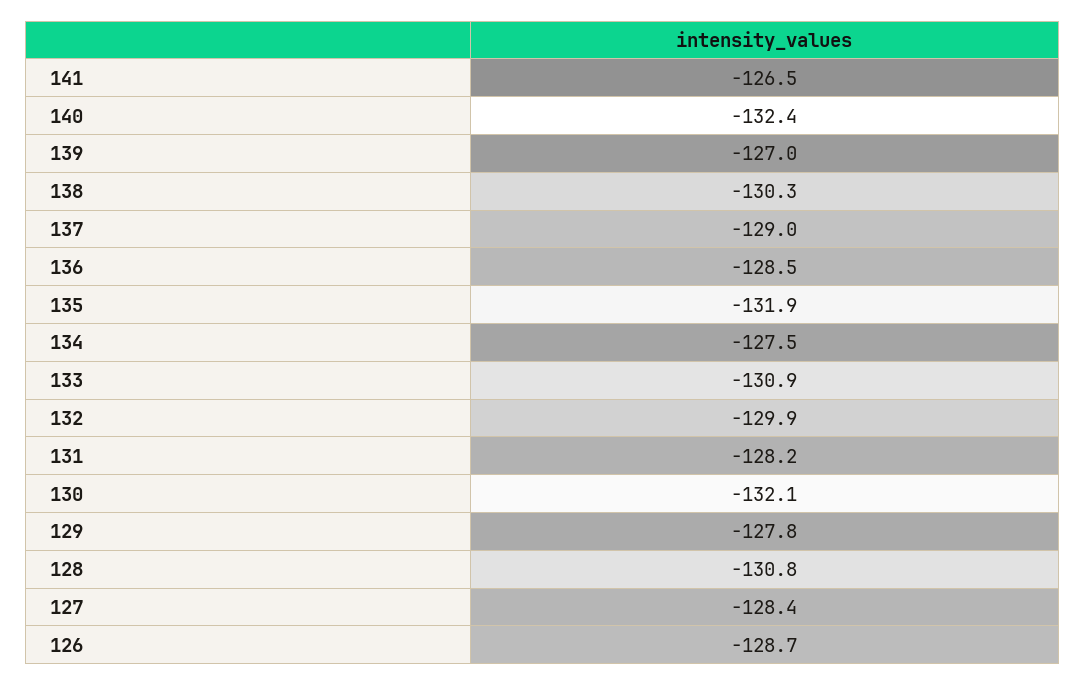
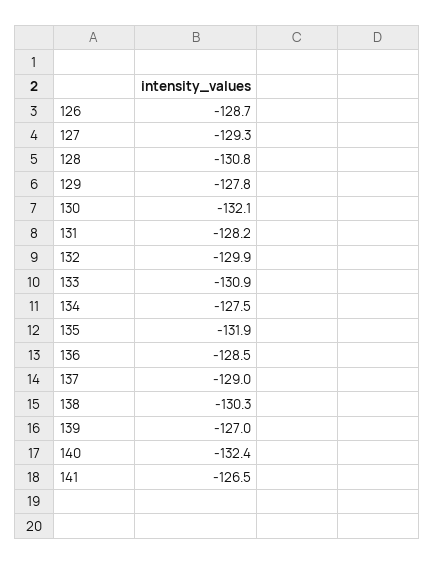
127: -128.4 -> -129.3

